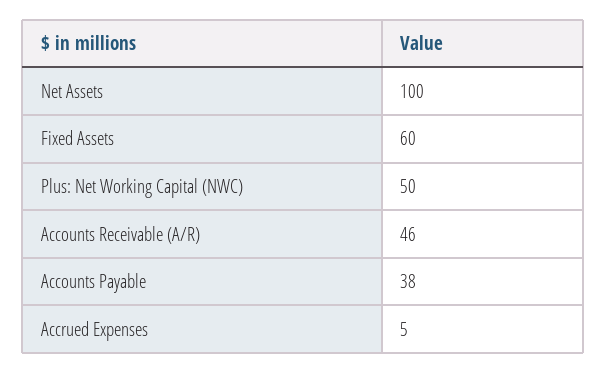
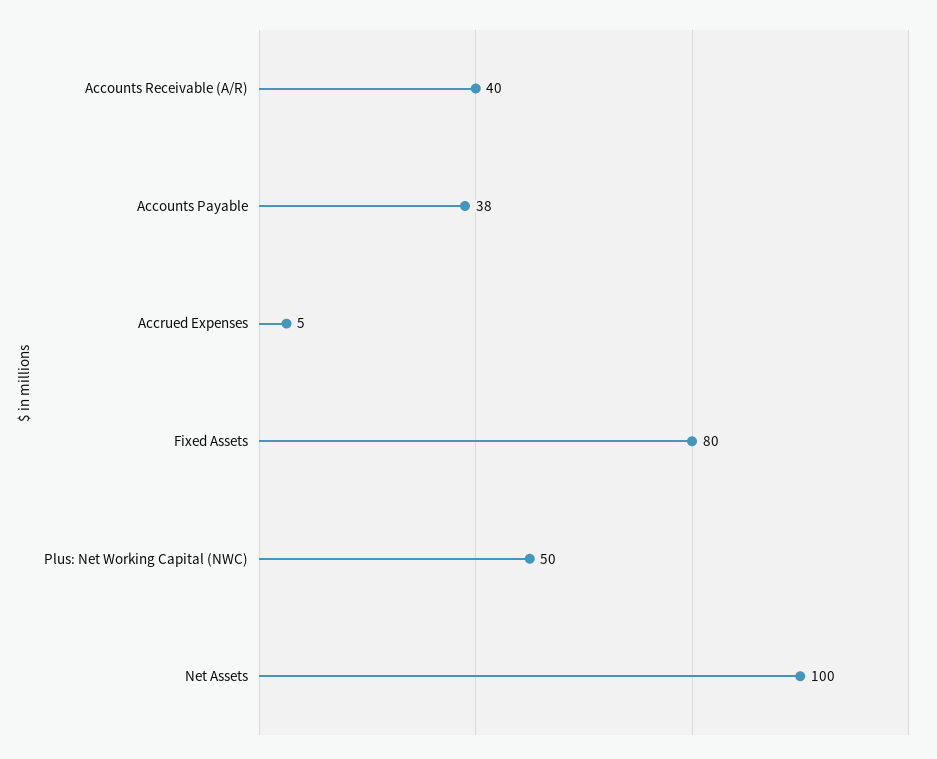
Fixed Assets: 60 -> 80
Accounts Receivable (A/R): 46 -> 40

